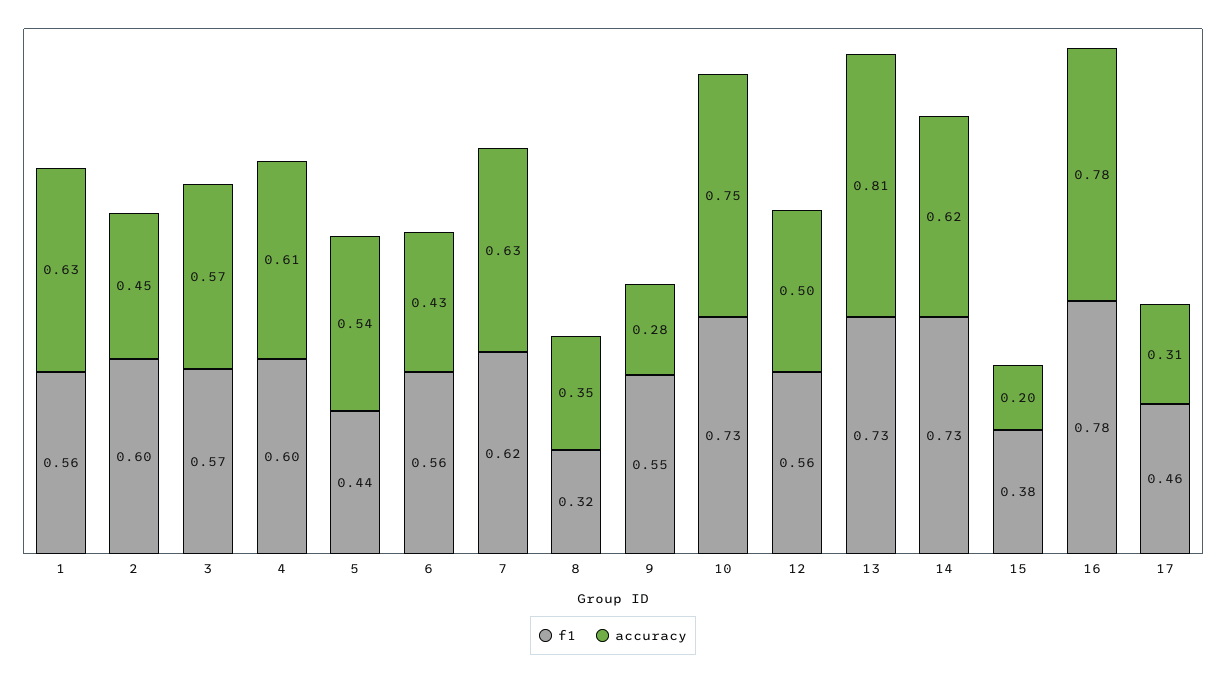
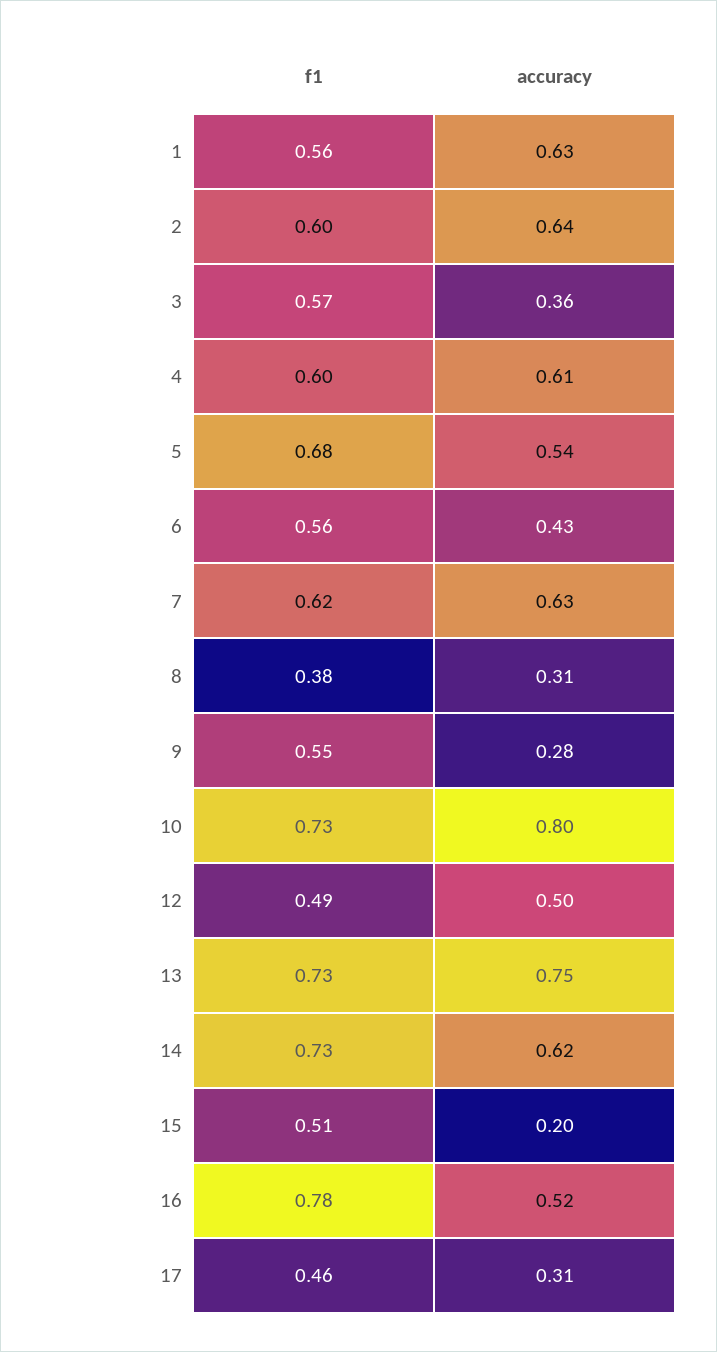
accuracy, 2: 0.45 -> 0.64
accuracy, 3: 0.57 -> 0.36
f1, 5: 0.44 -> 0.68
f1, 8: 0.32 -> 0.38
accuracy, 8: 0.35 -> 0.31
accuracy, 10: 0.75 -> 0.8
f1, 12: 0.56 -> 0.49
accuracy, 13: 0.81 -> 0.75
f1, 15: 0.38 -> 0.51
accuracy, 16: 0.78 -> 0.52

